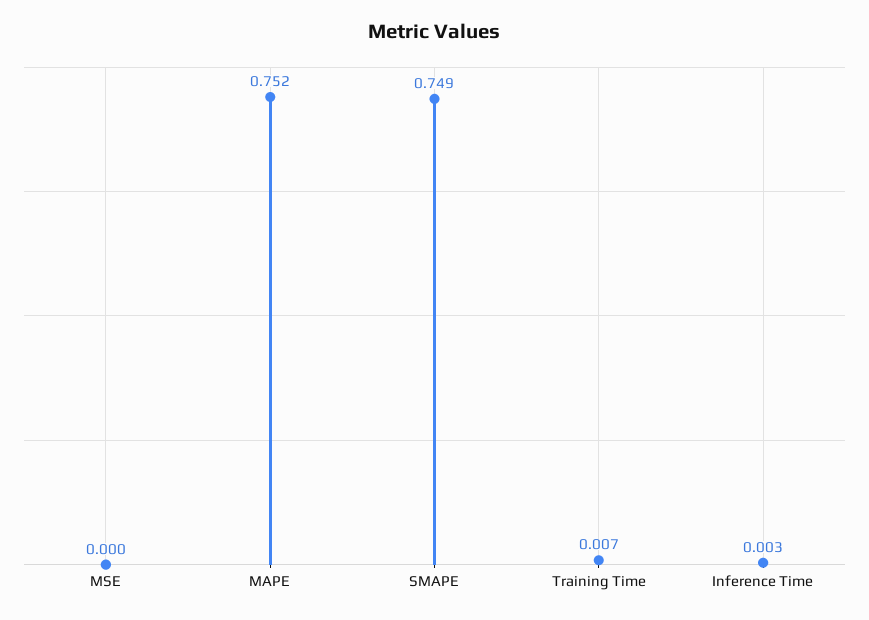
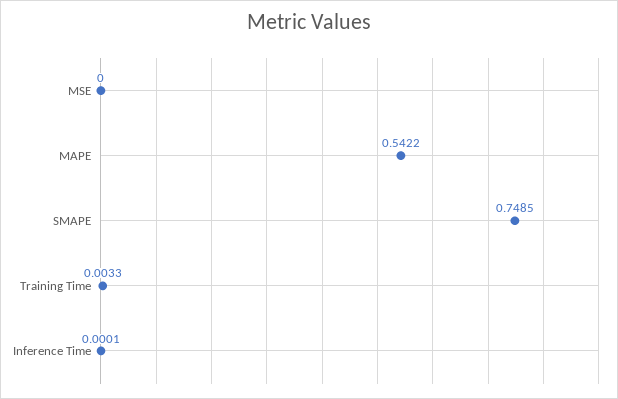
MAPE: 0.752 -> 0.5422
Training Time: 0.007 -> 0.0033
Inference Time: 0.003 -> 0.0001

